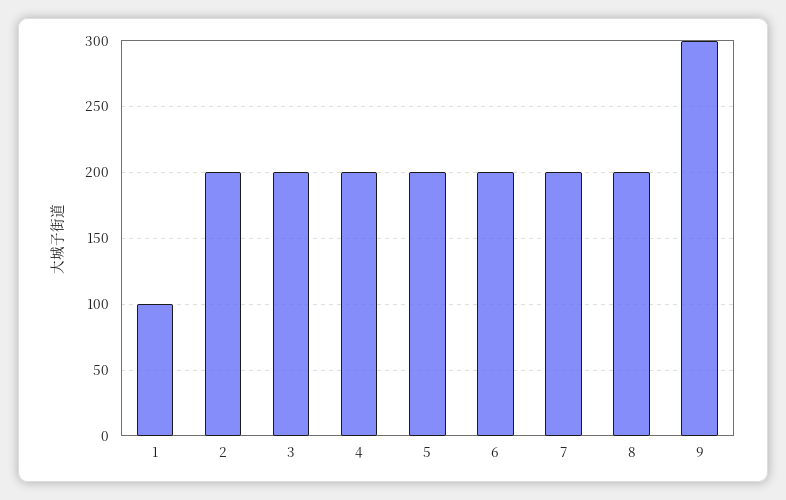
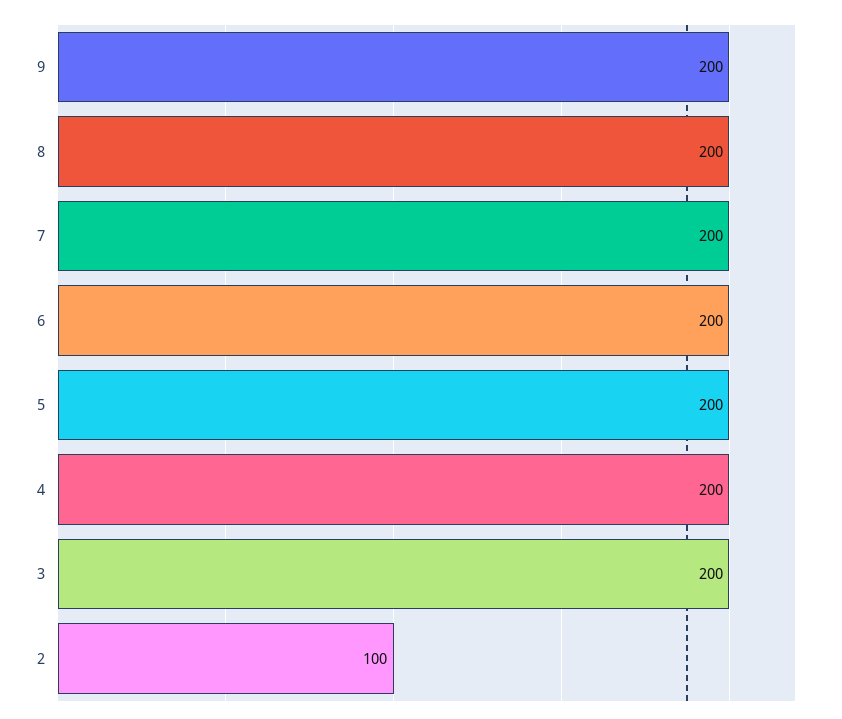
1: 100 -> none
2: 200 -> 100
9: 300 -> 200

